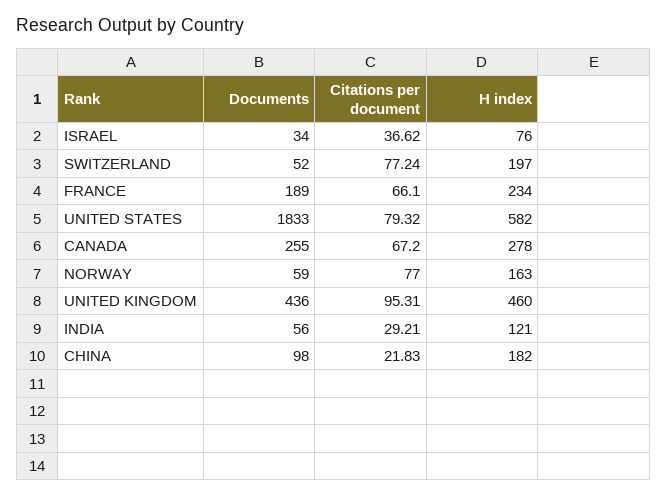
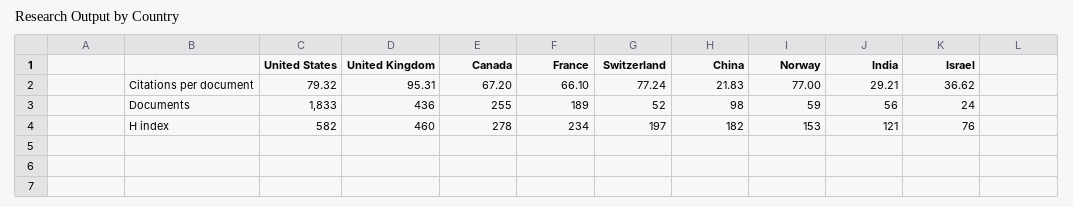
Documents, ISRAEL: 34 -> 24
H index, NORWAY: 163 -> 153

